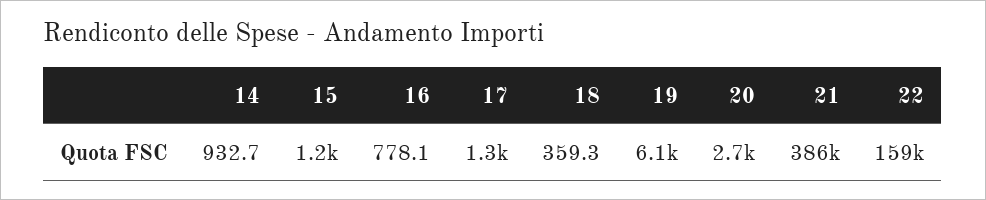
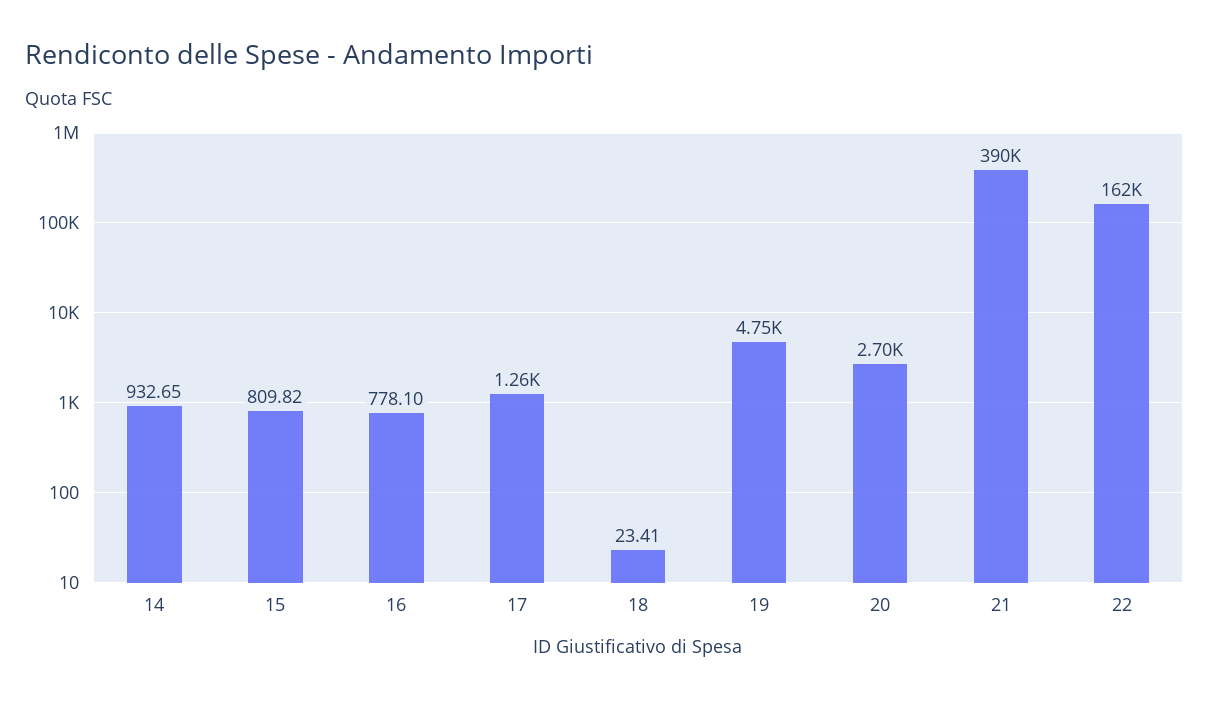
15: 1200 -> 809.82
18: 359.3 -> 23.41
19: 6100 -> 4750
21: 386000 -> 390000
22: 159000 -> 162000

